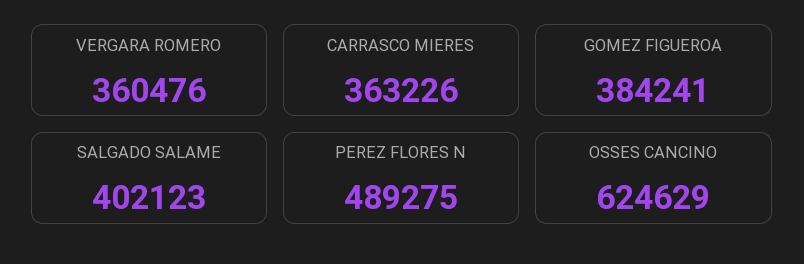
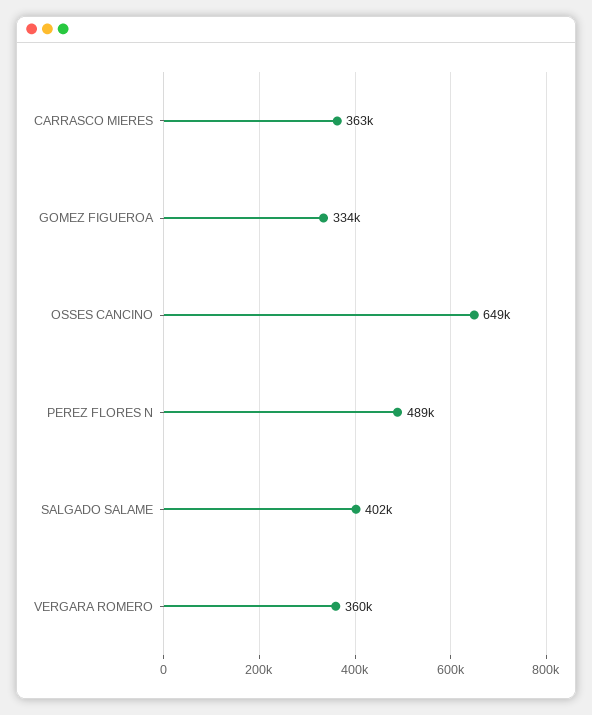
GOMEZ FIGUEROA: 384241 -> 334000
OSSES CANCINO: 624629 -> 649000

